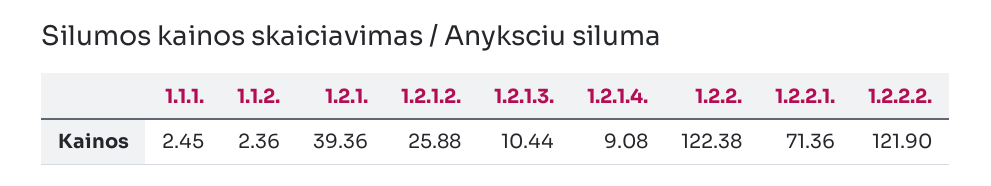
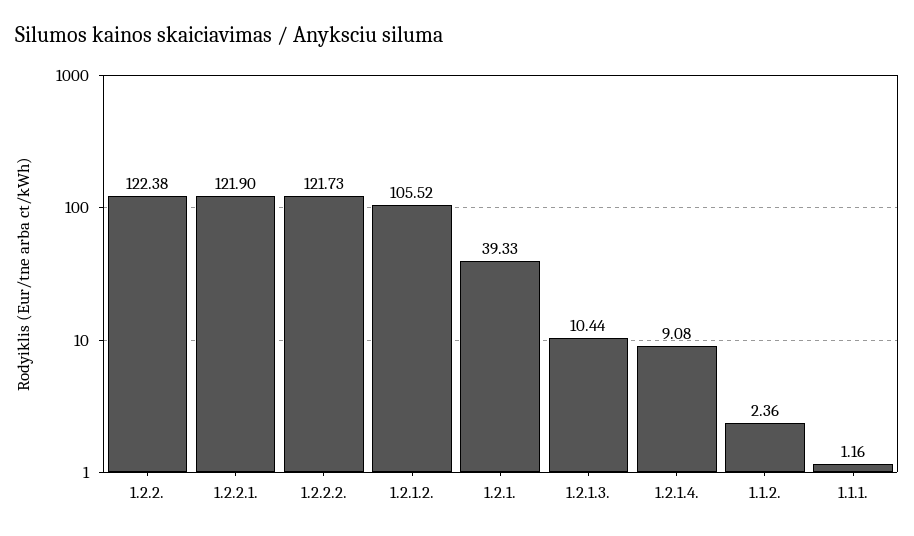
1.1.1.: 2.45 -> 1.16
1.2.1.: 39.36 -> 39.33
1.2.1.2.: 25.88 -> 105.52
1.2.2.1.: 71.36 -> 121.9
1.2.2.2.: 121.9 -> 121.73

